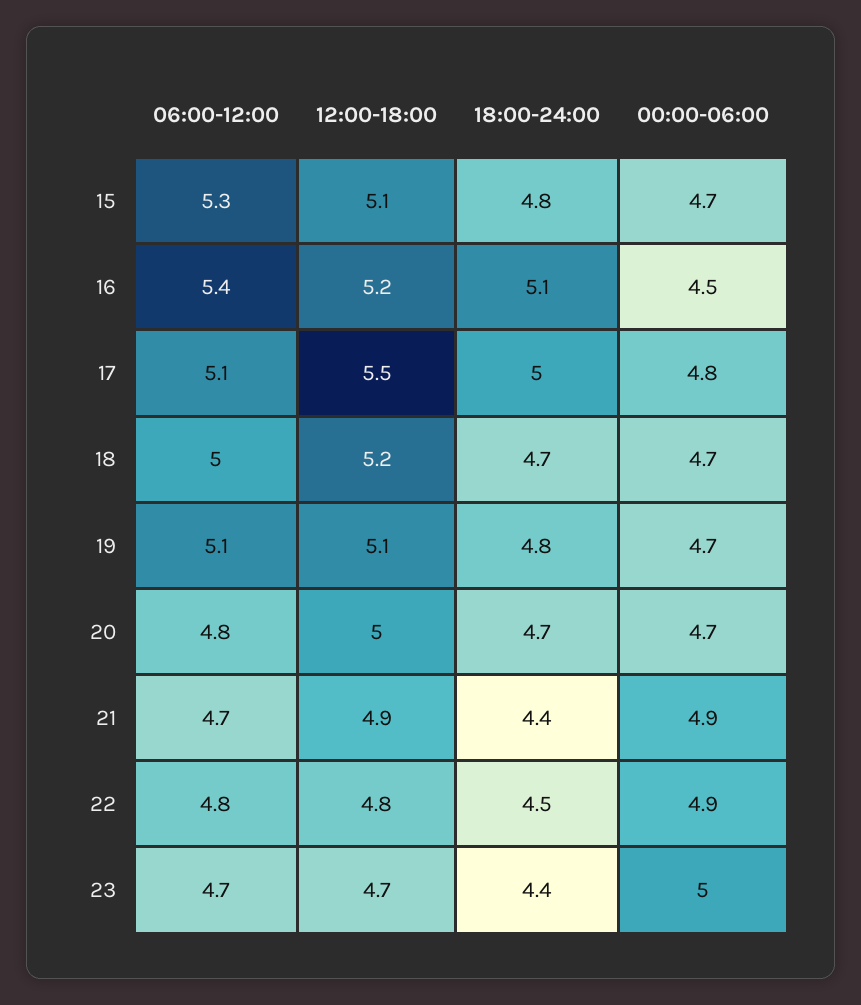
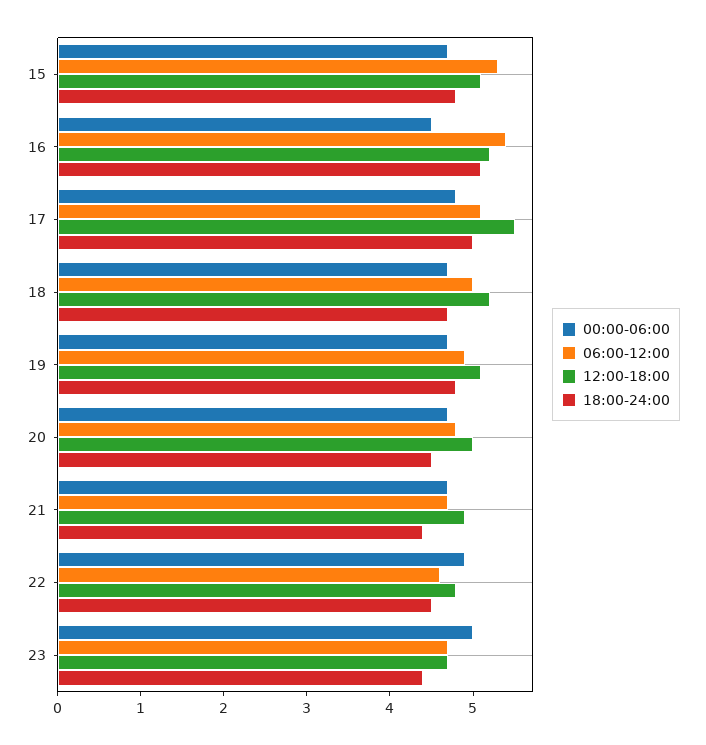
06:00-12:00, 19: 5.1 -> 4.9
18:00-24:00, 20: 4.7 -> 4.5
00:00-06:00, 21: 4.9 -> 4.7
06:00-12:00, 22: 4.8 -> 4.6

